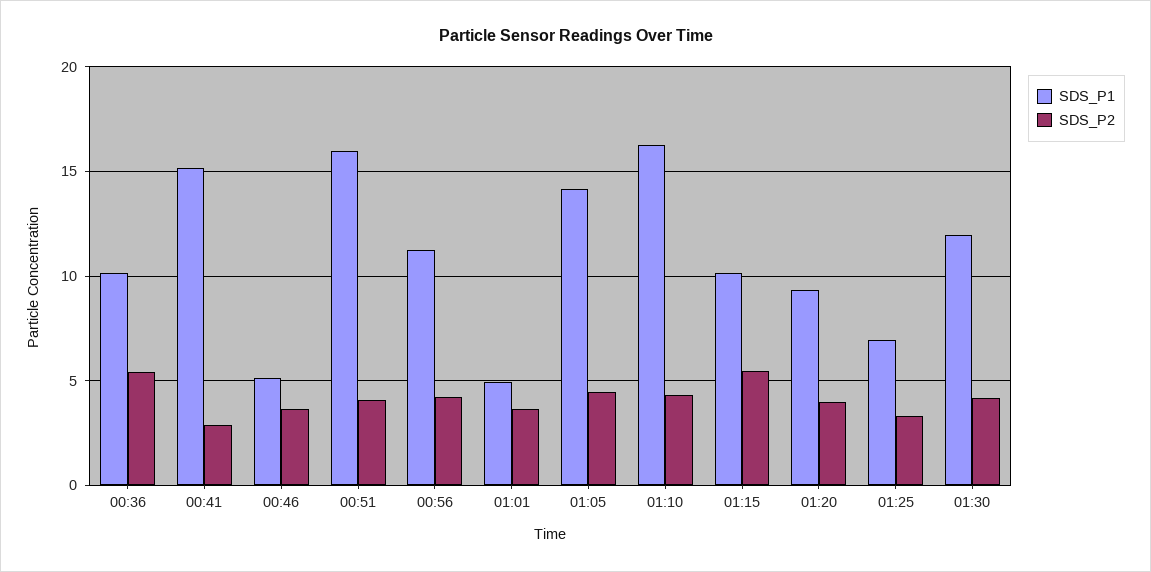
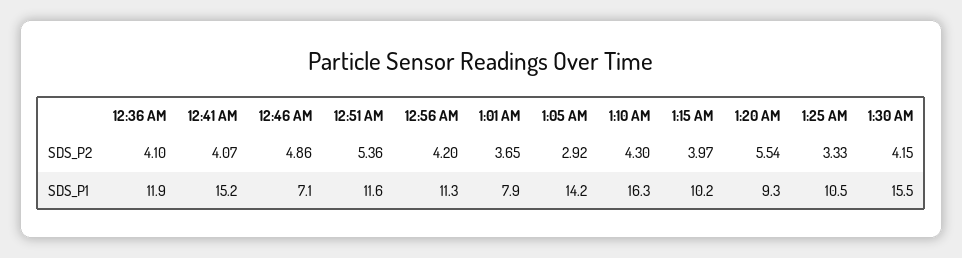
SDS_P1, 00:36: 10 -> 11.9
SDS_P2, 00:36: 5.5 -> 4.1
SDS_P2, 00:41: 3 -> 4.07
SDS_P1, 00:46: 5 -> 7.1
SDS_P2, 00:46: 3.5 -> 4.86
SDS_P1, 00:51: 16 -> 11.6
SDS_P2, 00:51: 4 -> 5.36
SDS_P1, 01:01: 5 -> 7.9
SDS_P2, 01:05: 4.5 -> 2.92
SDS_P2, 01:15: 5.5 -> 3.97
SDS_P2, 01:20: 4 -> 5.54
SDS_P1, 01:25: 7 -> 10.5
SDS_P1, 01:30: 12 -> 15.5

